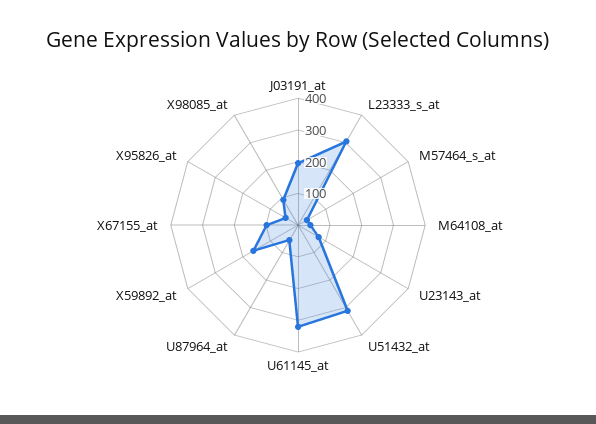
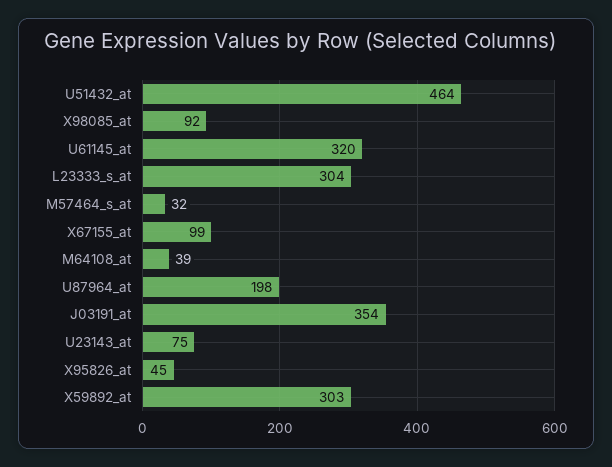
J03191_at: 200 -> 354
U51432_at: 300 -> 464
U87964_at: 50 -> 198
X59892_at: 150 -> 303

